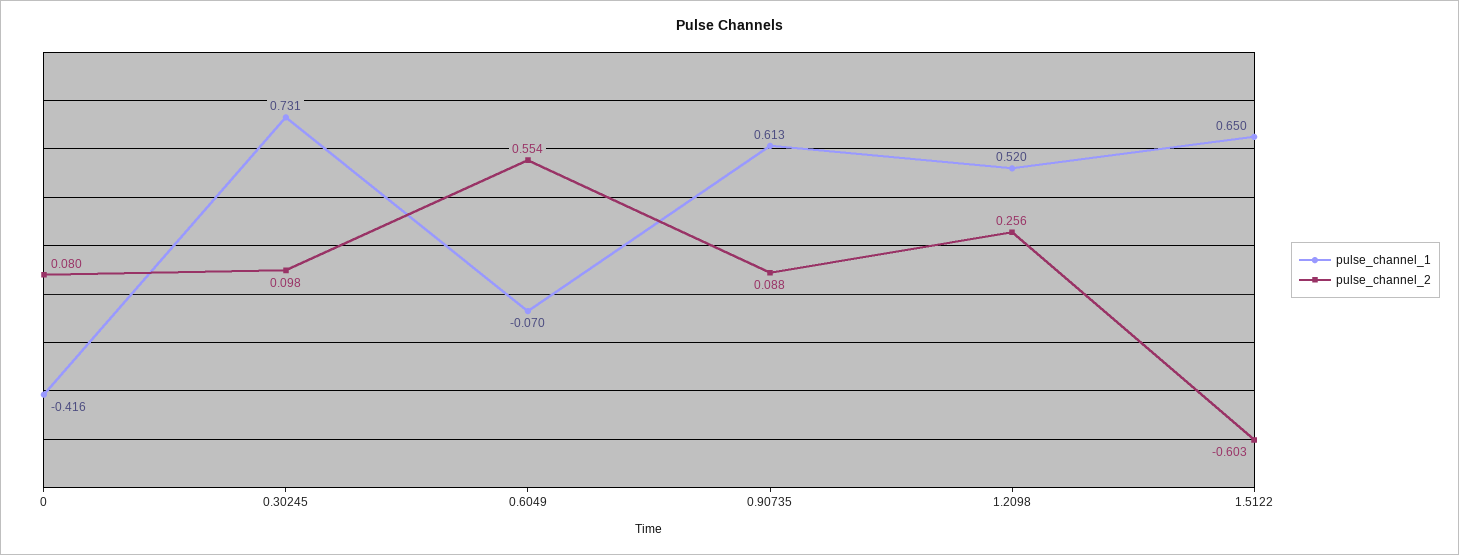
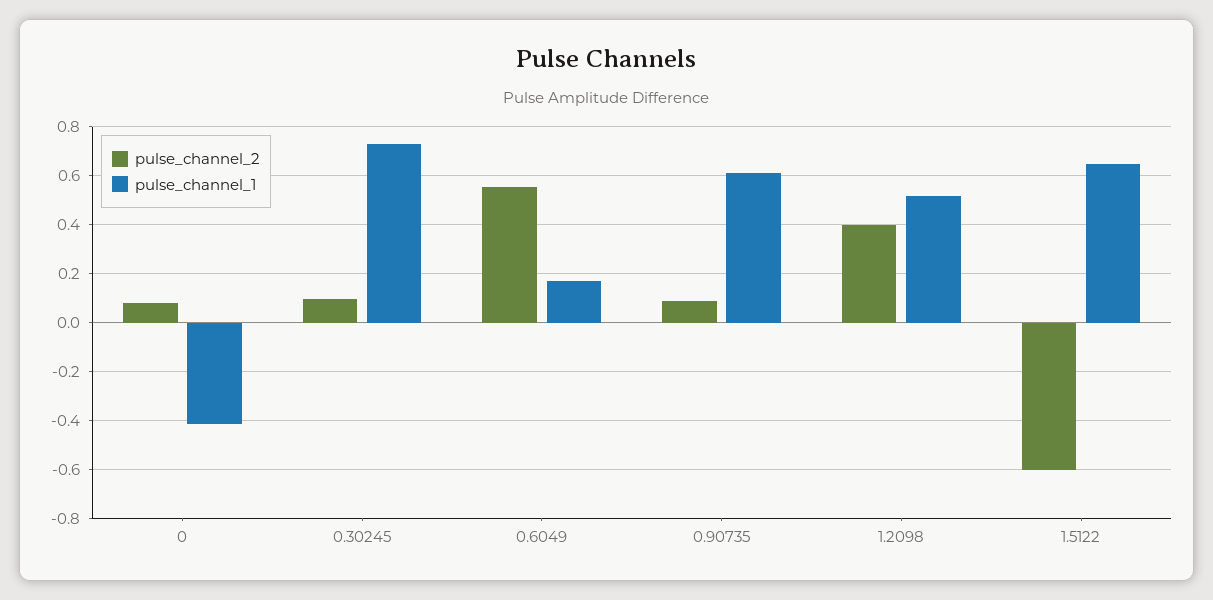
pulse_channel_1, 0.6049: -0.07 -> 0.175
pulse_channel_2, 1.2098: 0.256 -> 0.4

